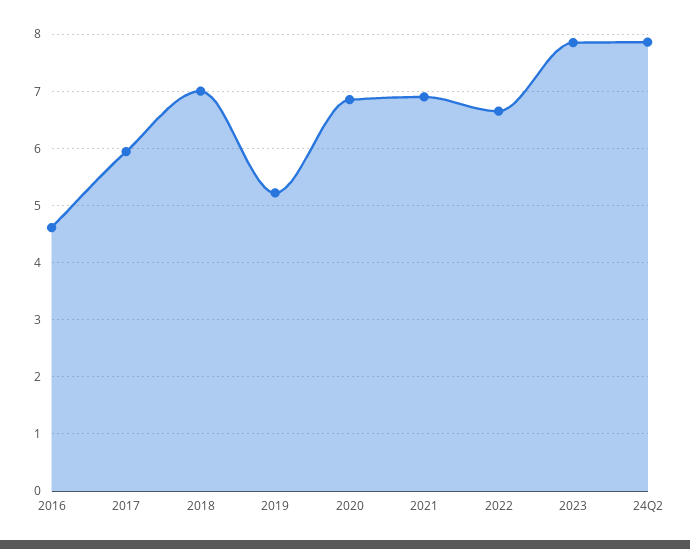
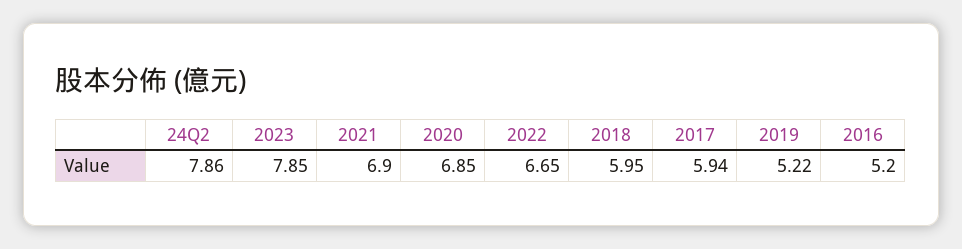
2016: 4.6 -> 5.2
2018: 7 -> 5.95

